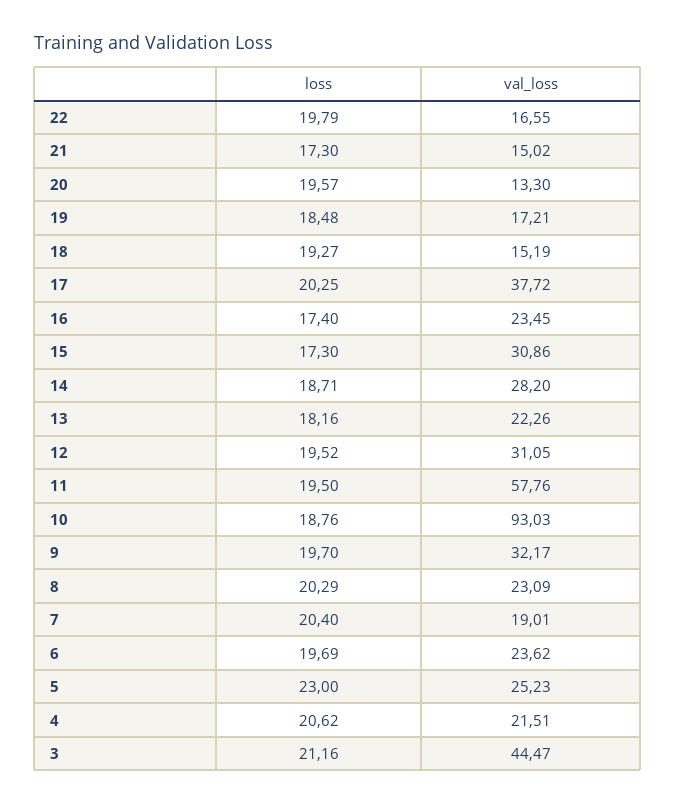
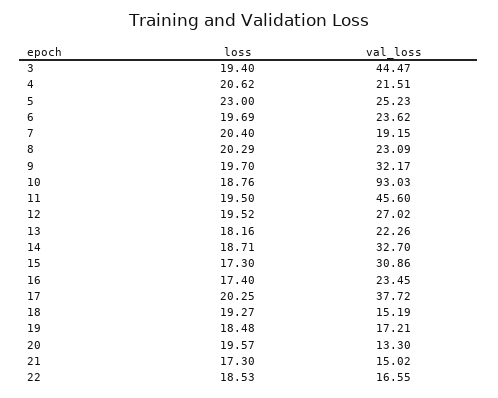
loss, 22: 19.79 -> 18.53
val_loss, 14: 28.2 -> 32.7
val_loss, 12: 31.05 -> 27.02
val_loss, 11: 57.76 -> 45.6
val_loss, 7: 19.01 -> 19.15
loss, 3: 21.16 -> 19.4

